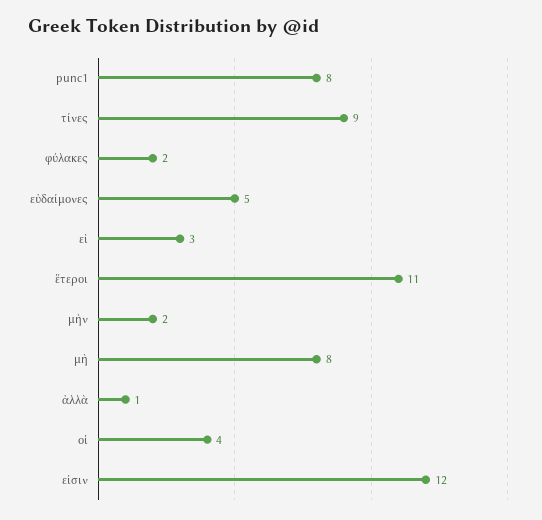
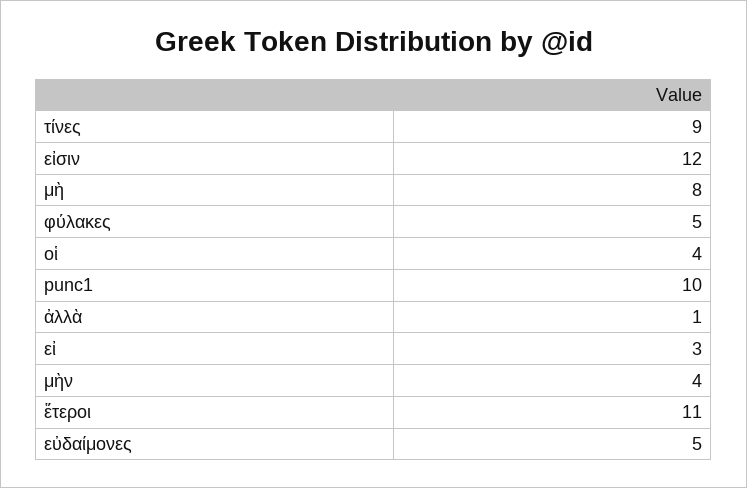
punc1: 8 -> 10
φύλακες: 2 -> 5
μὴν: 2 -> 4

